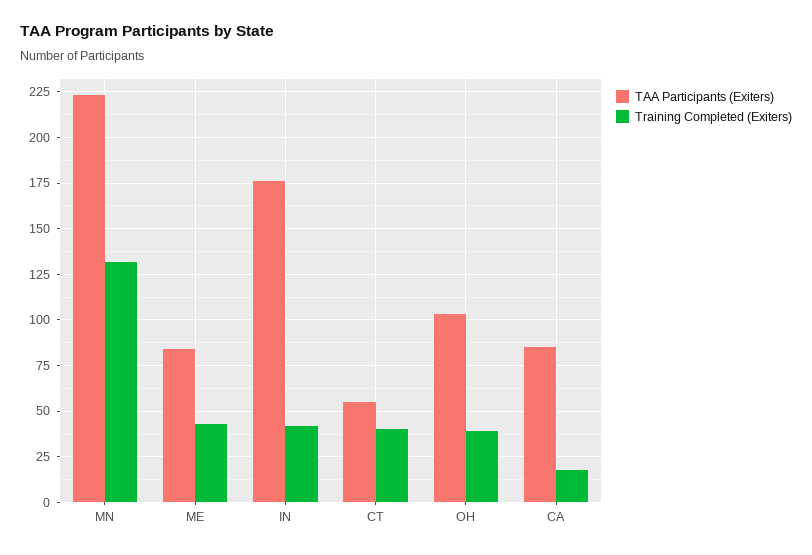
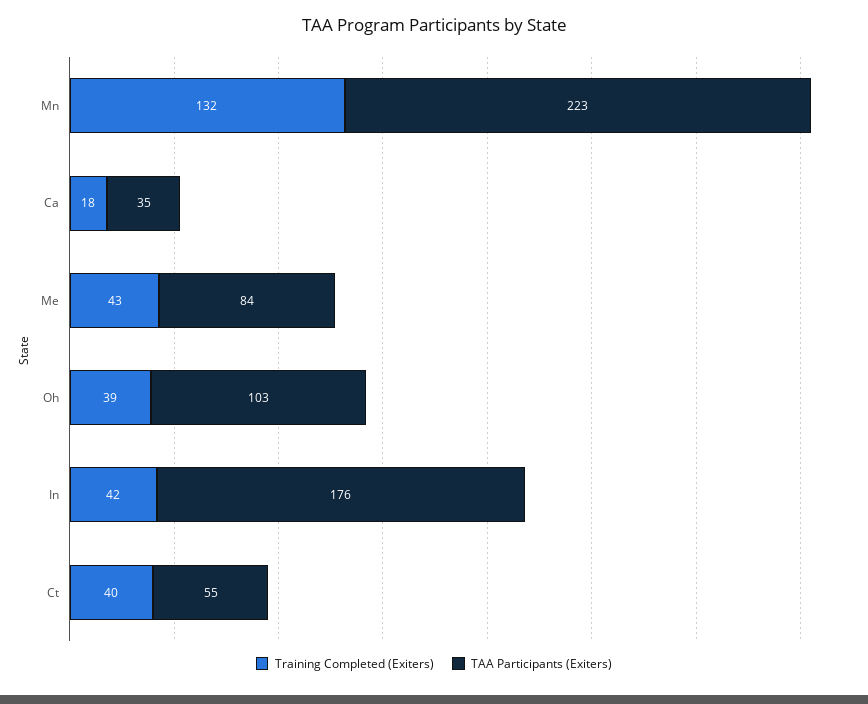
TAA Participants (Exiters), CA: 85 -> 35

